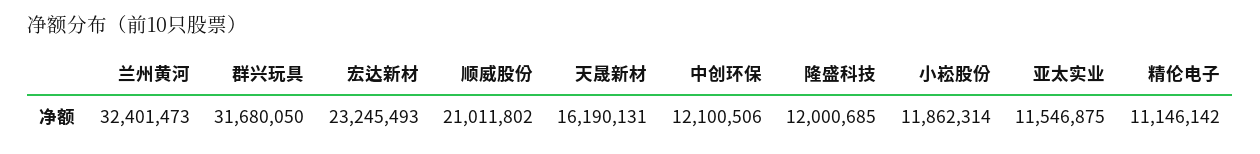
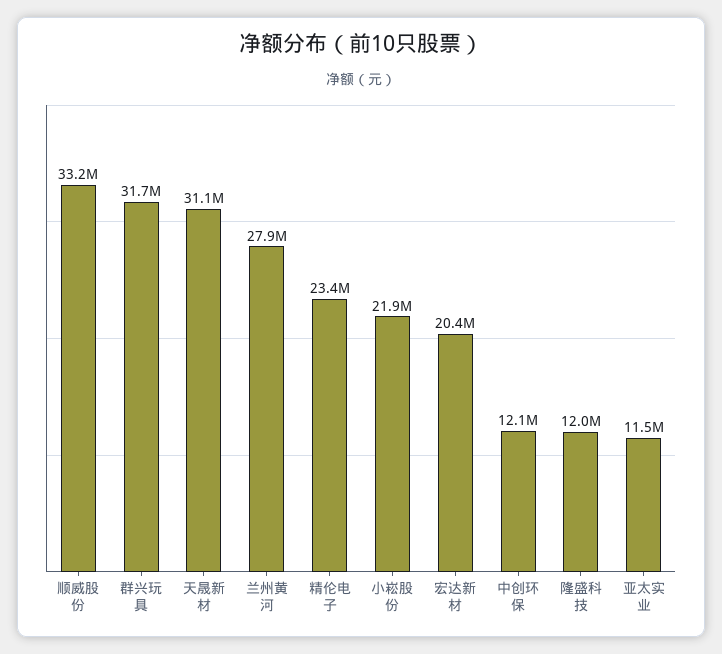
兰州黄河: 32401473 -> 27900000
宏达新材: 23245493 -> 20400000
顺威股份: 21011802 -> 33200000
天晟新材: 16190131 -> 31100000
小崧股份: 11862314 -> 21900000
精伦电子: 11146142 -> 23400000

